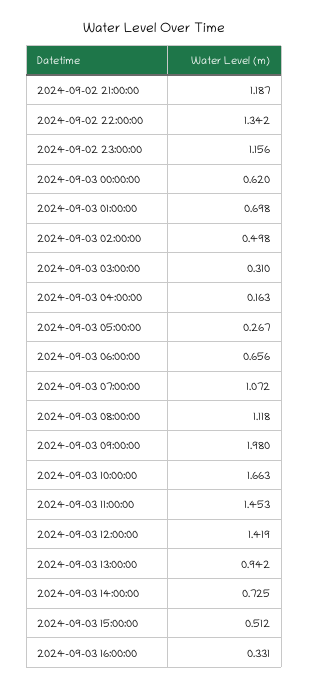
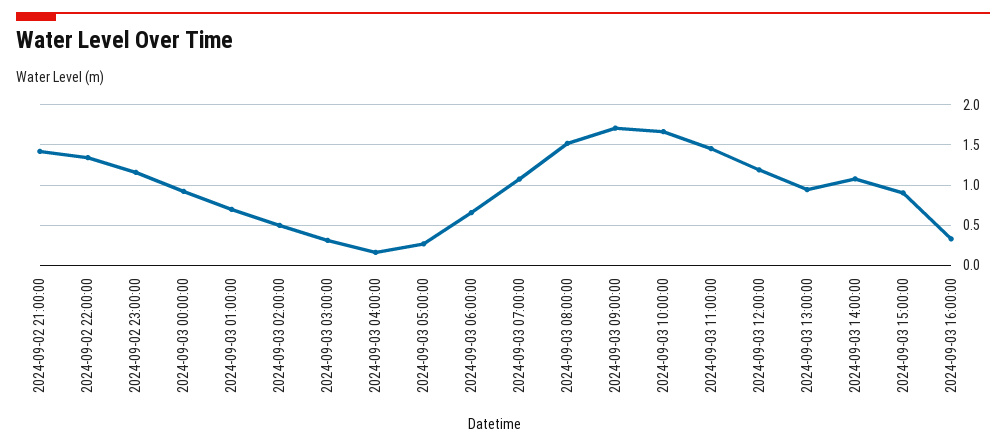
2024-09-02 21:00:00: 1.187 -> 1.4
2024-09-03 00:00:00: 0.62 -> 0.9
2024-09-03 08:00:00: 1.118 -> 1.5
2024-09-03 09:00:00: 1.98 -> 1.7
2024-09-03 12:00:00: 1.419 -> 1.2
2024-09-03 14:00:00: 0.725 -> 1.1
2024-09-03 15:00:00: 0.512 -> 0.9

